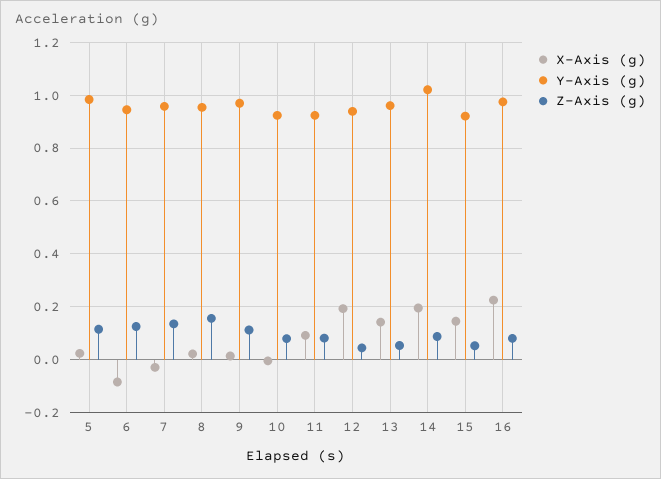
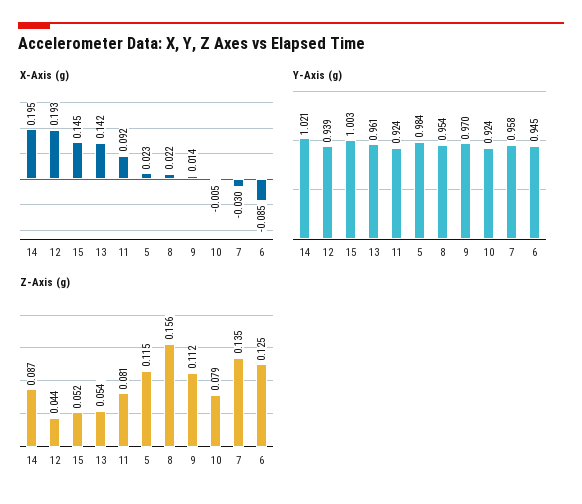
Y-Axis (g), 15: 0.925 -> 1.003
X-Axis (g), 16: 0.225 -> none
Y-Axis (g), 16: 0.975 -> none
Z-Axis (g), 16: 0.075 -> none

